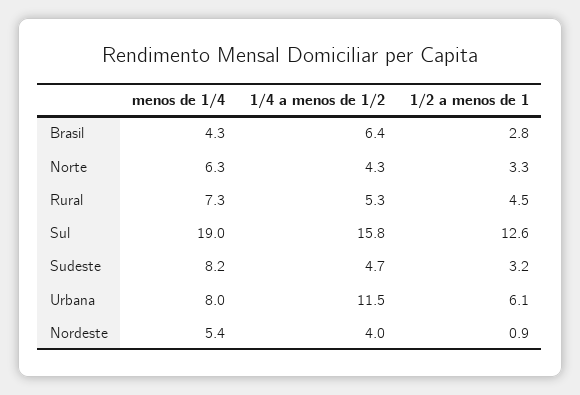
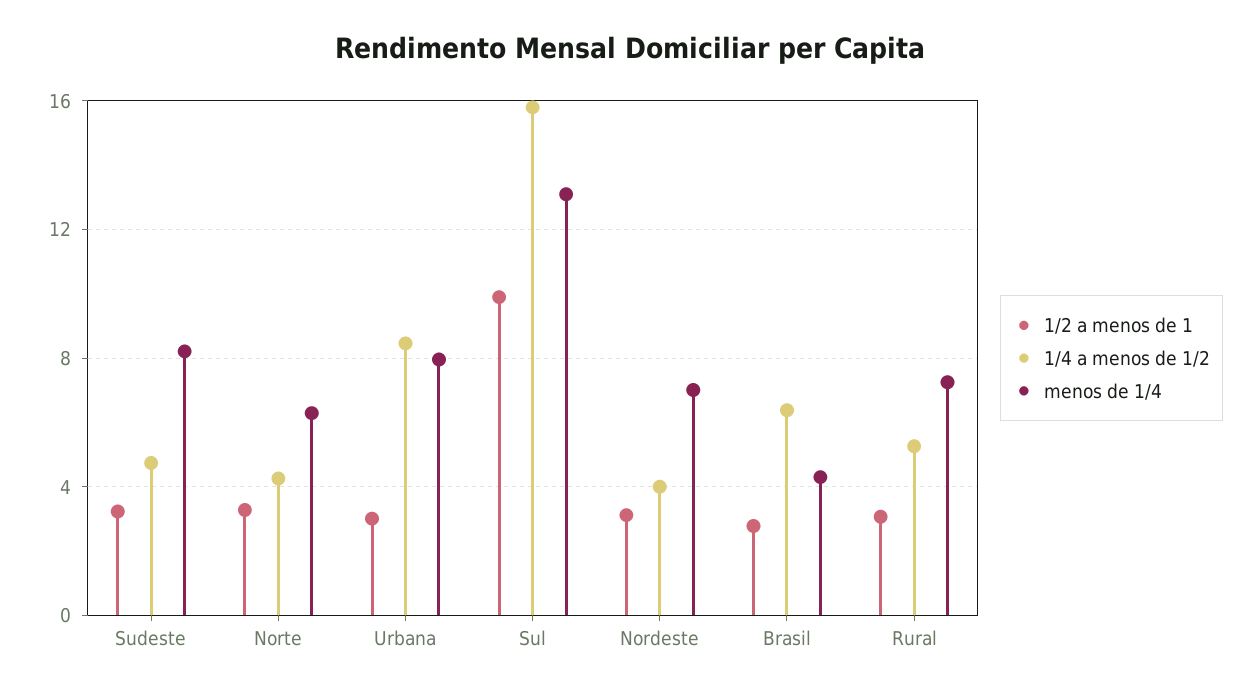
1/2 a menos de 1, Rural: 4.5 -> 3
menos de 1/4, Sul: 19 -> 13
1/2 a menos de 1, Sul: 12.6 -> 10
1/4 a menos de 1/2, Urbana: 11.5 -> 8.5
1/2 a menos de 1, Urbana: 6.1 -> 3
menos de 1/4, Nordeste: 5.4 -> 7
1/2 a menos de 1, Nordeste: 0.9 -> 3

